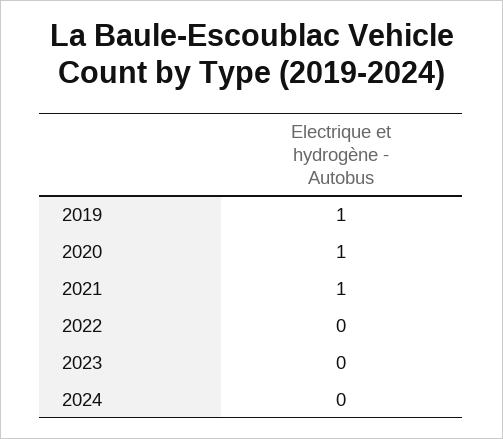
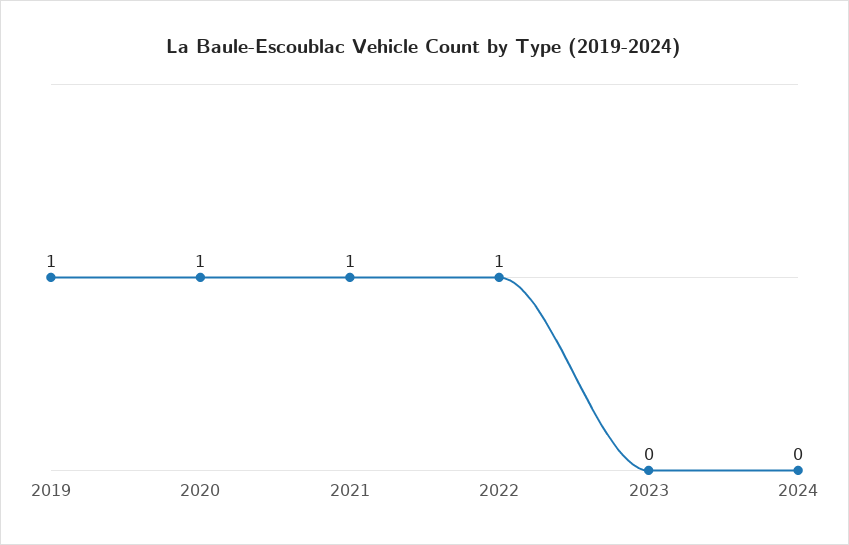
2022: 0 -> 1

